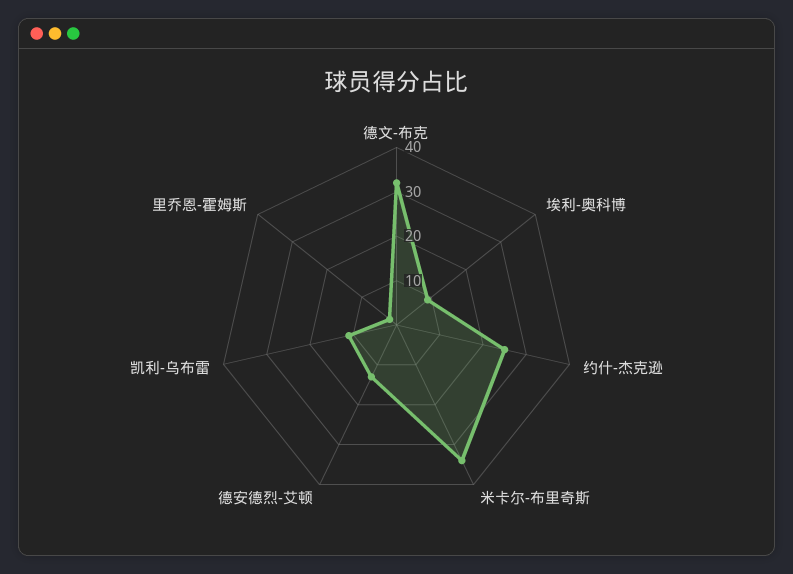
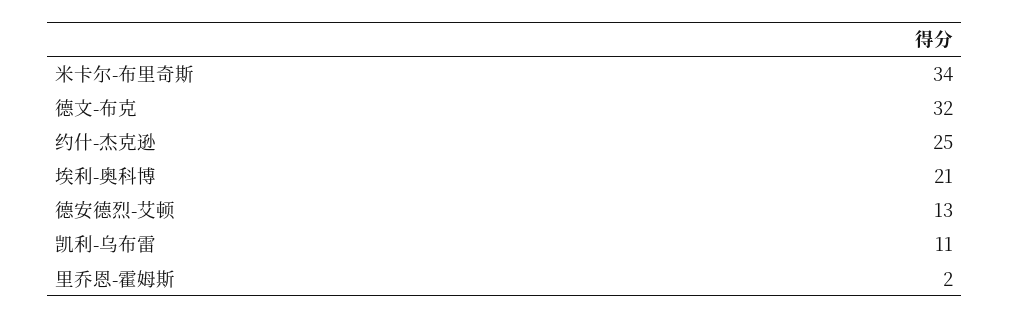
埃利-奥科博: 10 -> 21

